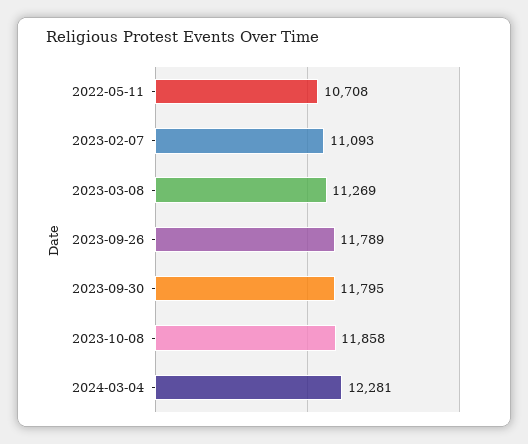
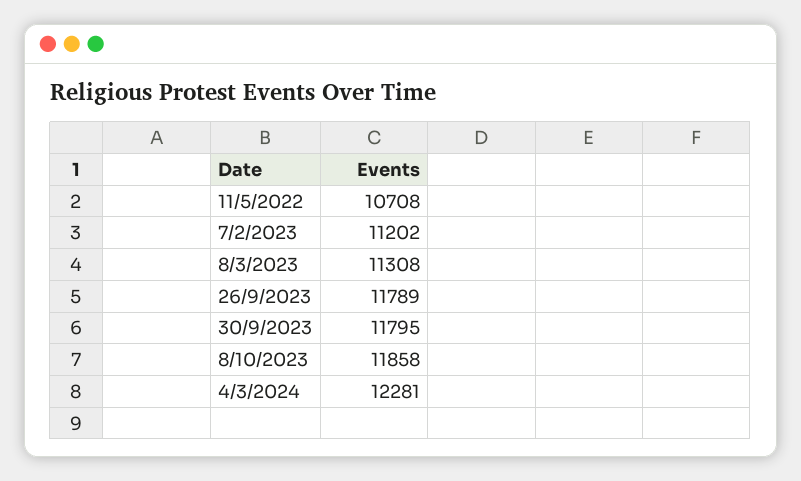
2023-02-07: 11093 -> 11202
2023-03-08: 11269 -> 11308

